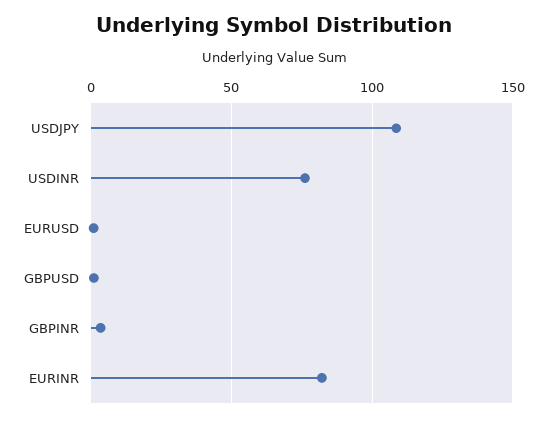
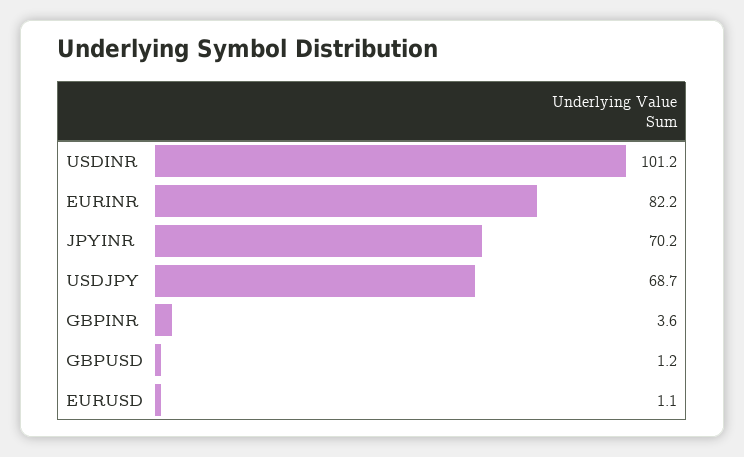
USDJPY: 110 -> 68.7
USDINR: 75 -> 101.2
JPYINR: none -> 70.2

